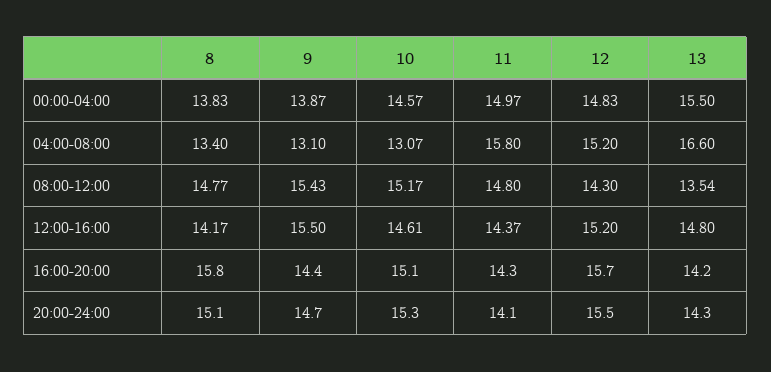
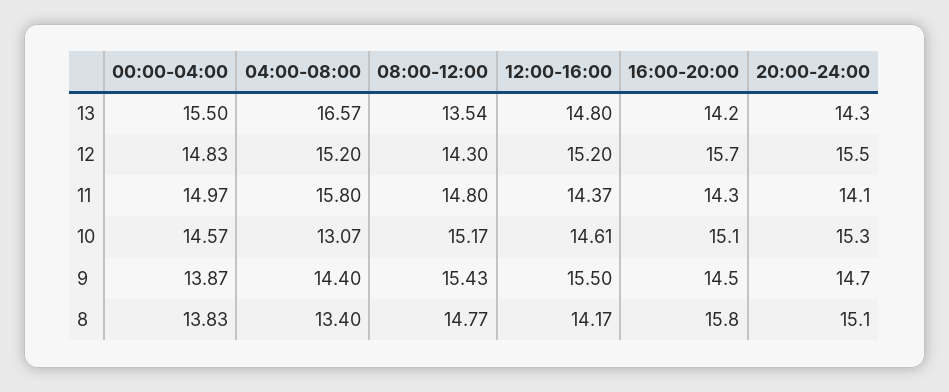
9, 04:00-08:00: 13.1 -> 14.4
13, 04:00-08:00: 16.6 -> 16.57
9, 16:00-20:00: 14.4 -> 14.5

